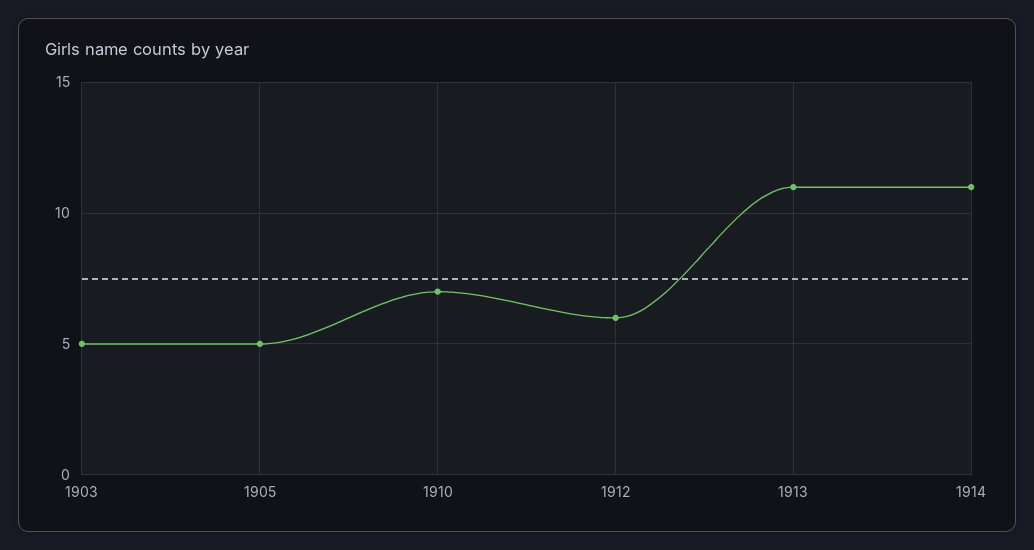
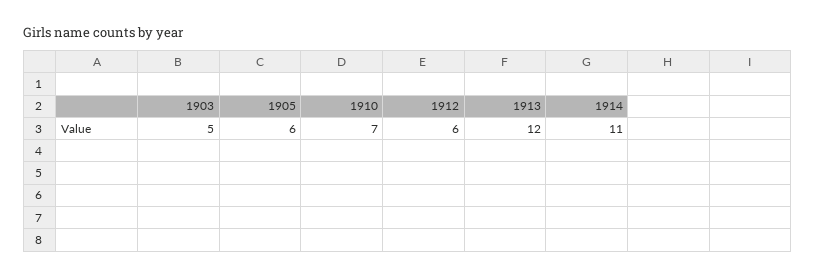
1905: 5 -> 6
1913: 11 -> 12

